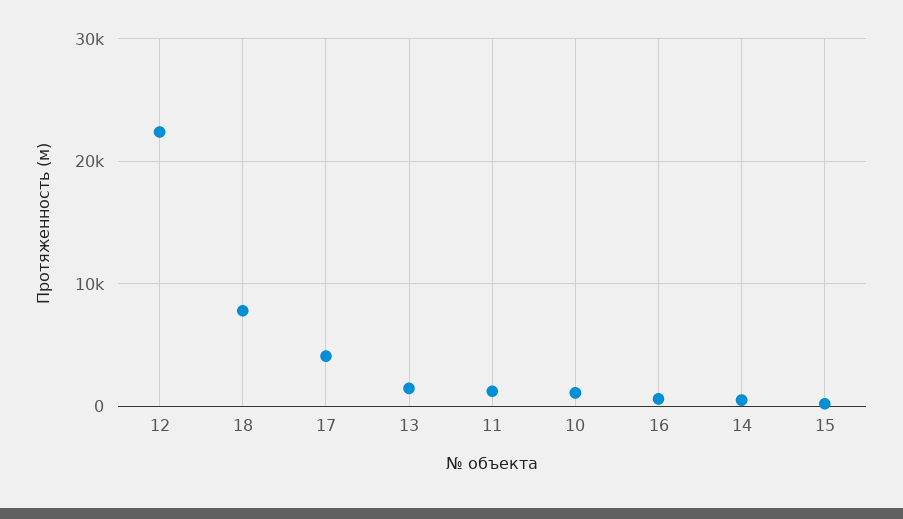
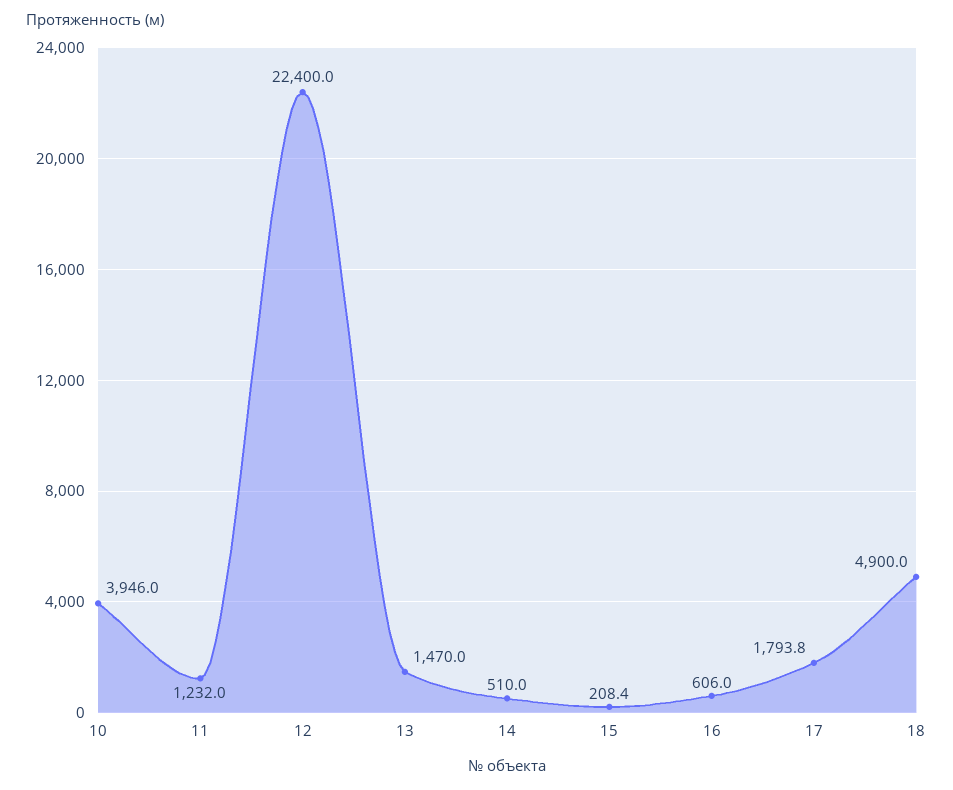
18: 8000 -> 4900
17: 4000 -> 1793.8
10: 1000 -> 3946

